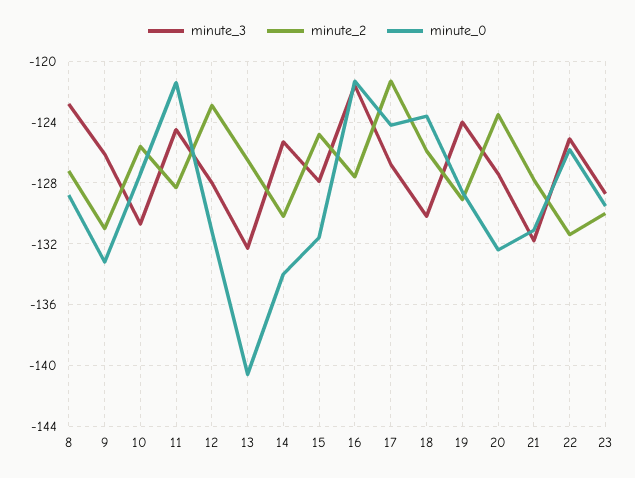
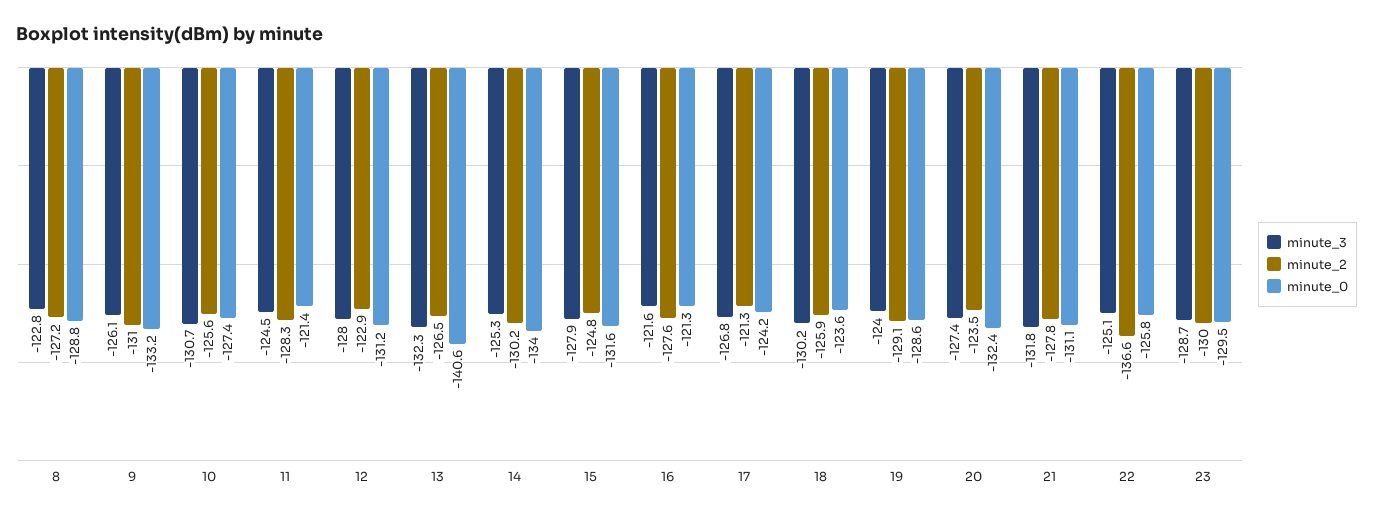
minute_2, 22: -131.5 -> -136.6

